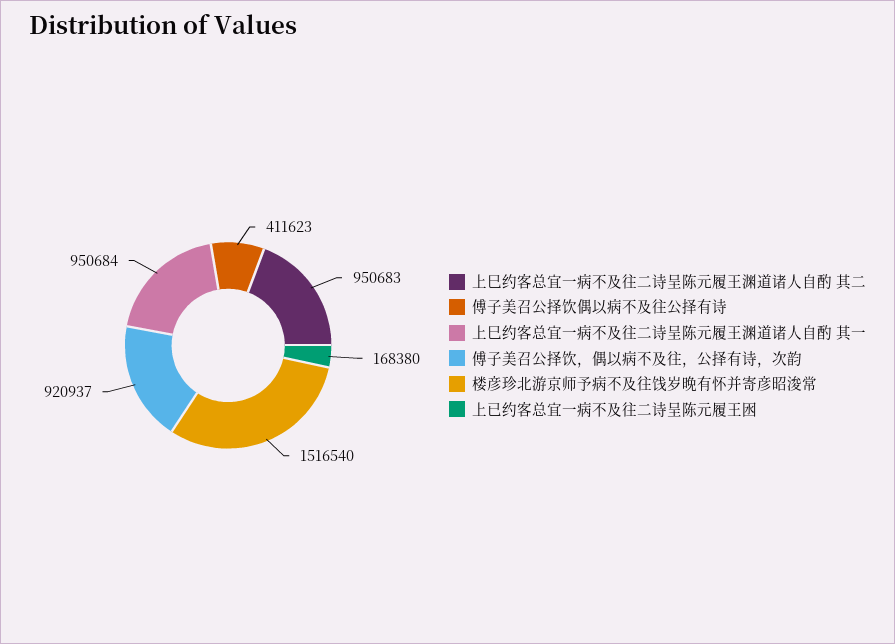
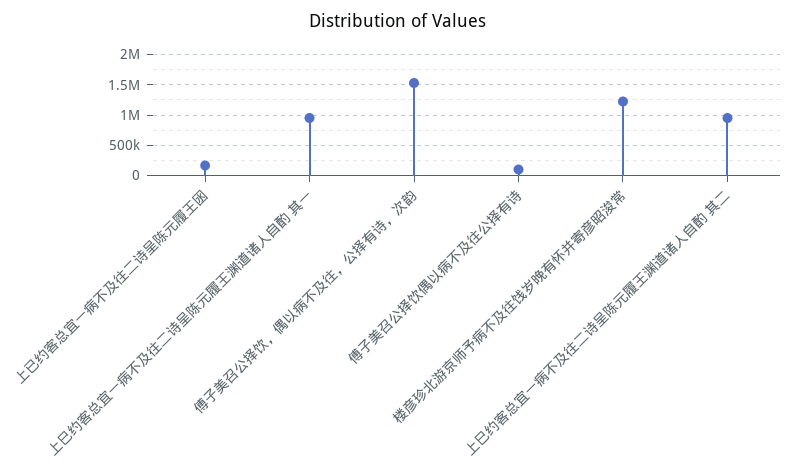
傅子美召公择饮偶以病不及往公择有诗: 411623 -> 100000
傅子美召公择饮，偶以病不及往，公择有诗，次韵: 920937 -> 1500000
楼彦珍北游京师予病不及往饯岁晚有怀并寄彦昭浚常: 1516540 -> 1200000

